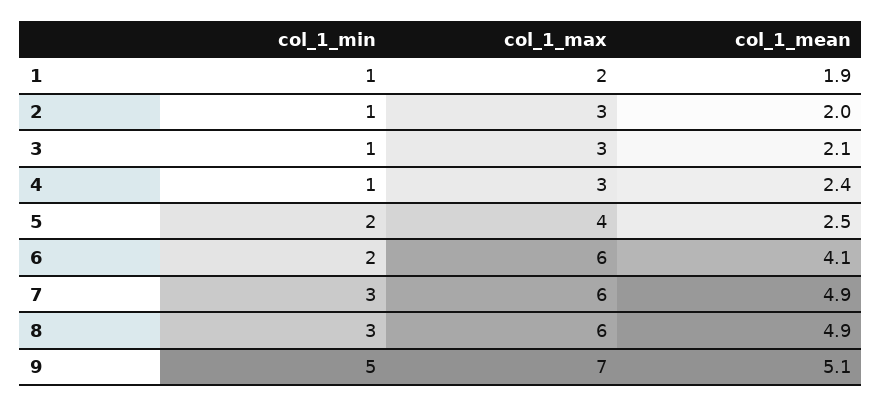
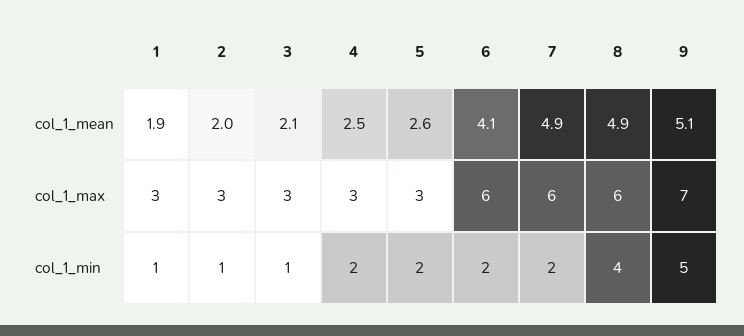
col_1_max, 1: 2 -> 3
col_1_min, 4: 1 -> 2
col_1_mean, 4: 2.4 -> 2.5
col_1_max, 5: 4 -> 3
col_1_mean, 5: 2.5 -> 2.6
col_1_min, 7: 3 -> 2
col_1_min, 8: 3 -> 4

